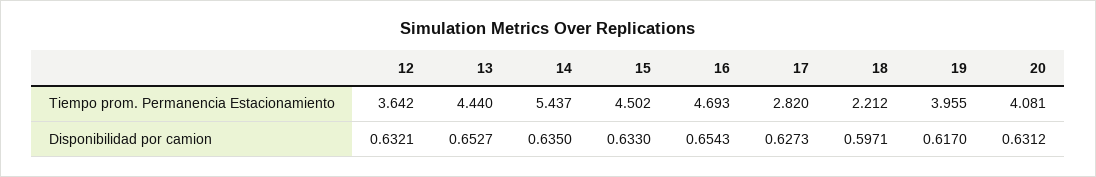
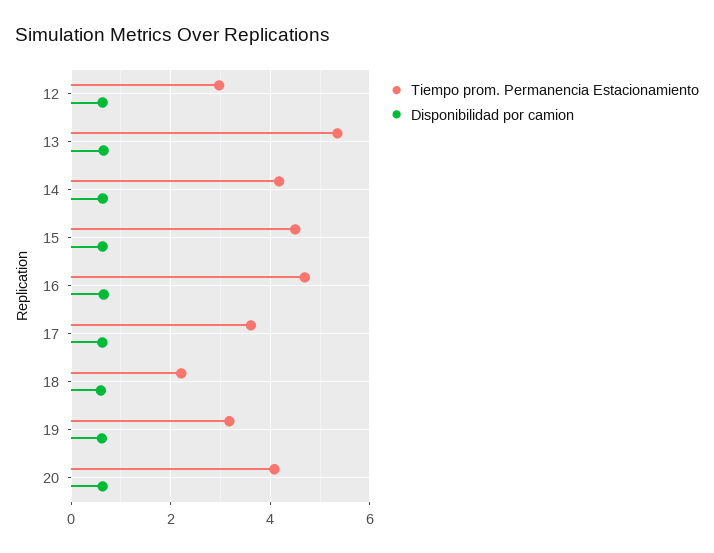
Tiempo prom. Permanencia Estacionamiento, 12: 3.642 -> 3
Tiempo prom. Permanencia Estacionamiento, 13: 4.44 -> 5.4
Tiempo prom. Permanencia Estacionamiento, 14: 5.437 -> 4.2
Tiempo prom. Permanencia Estacionamiento, 17: 2.82 -> 3.6
Tiempo prom. Permanencia Estacionamiento, 19: 3.955 -> 3.2

